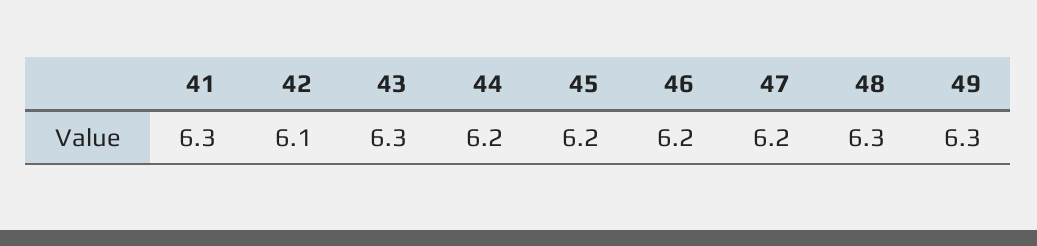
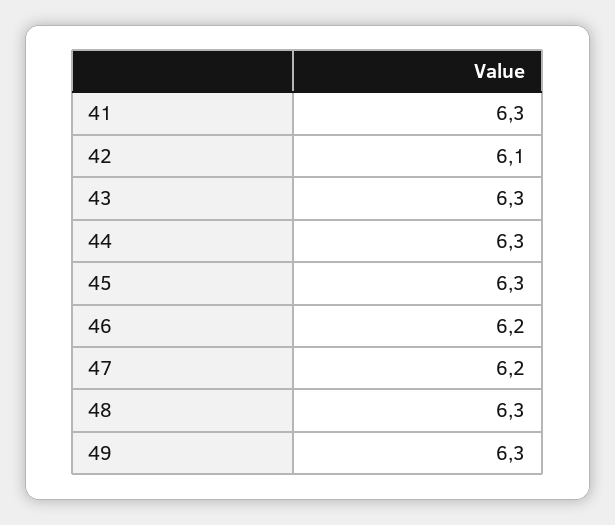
44: 6.2 -> 6.3
45: 6.2 -> 6.3

